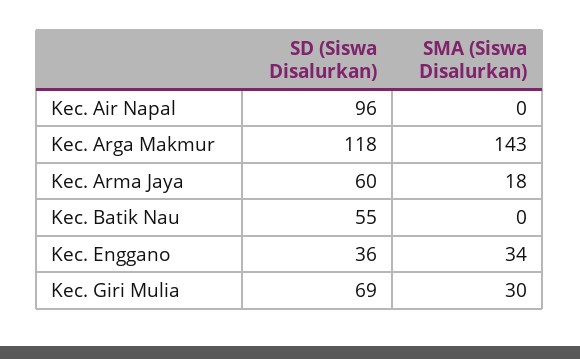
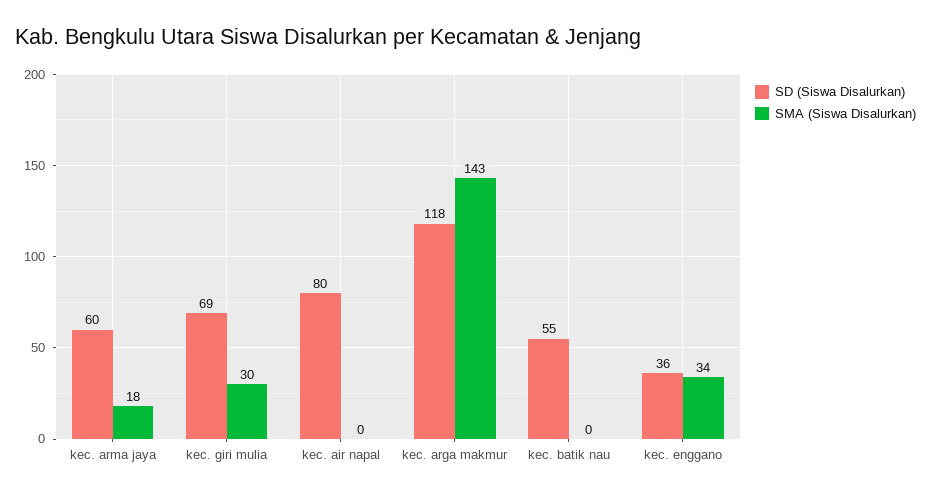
SD (Siswa Disalurkan), Kec. Air Napal: 96 -> 80

